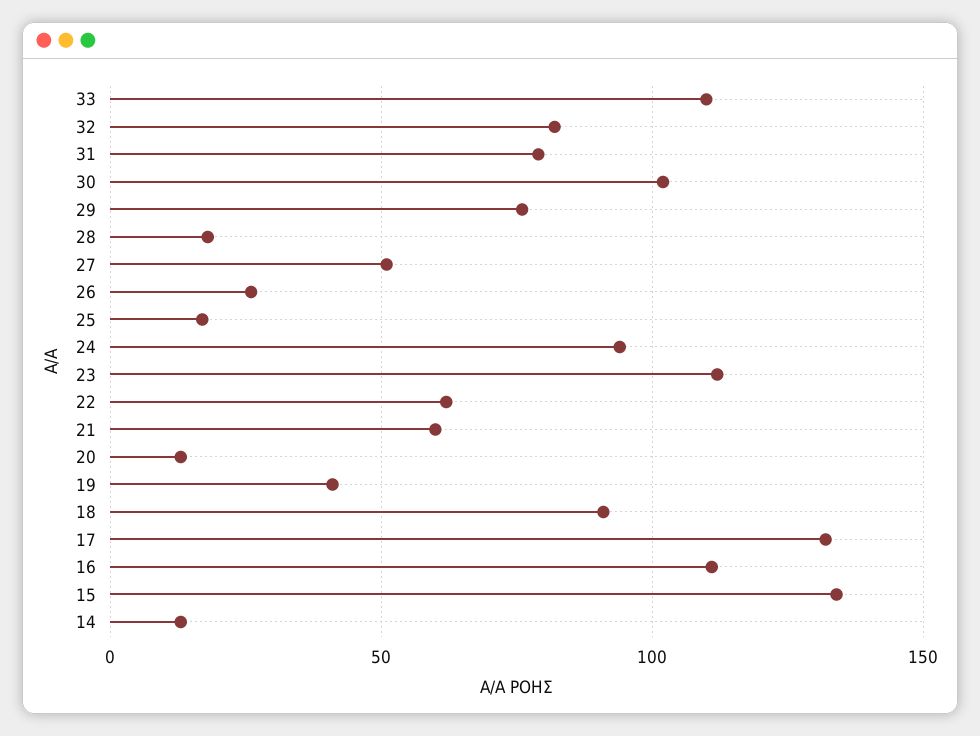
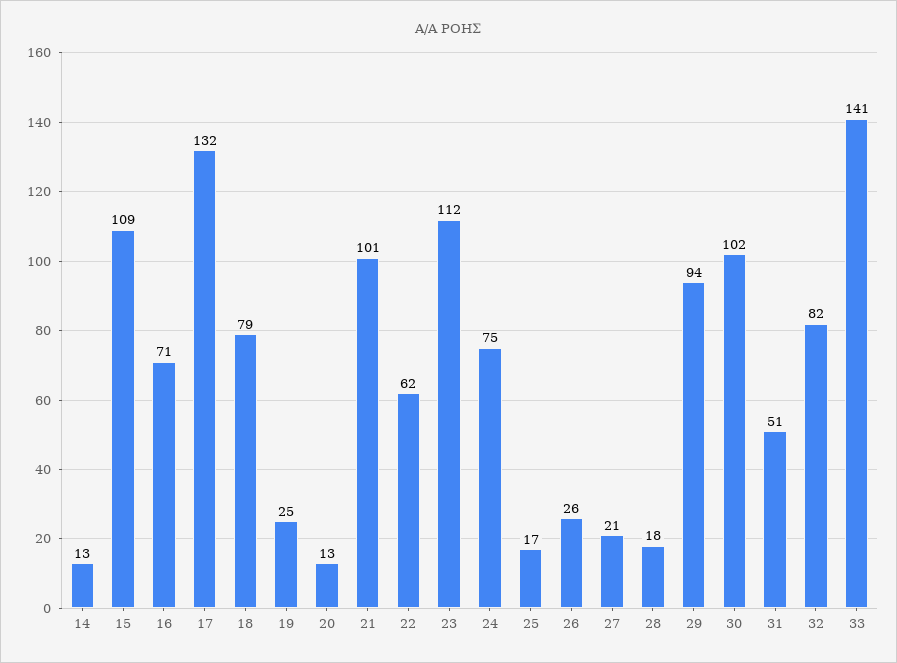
33: 110 -> 141
31: 80 -> 51
29: 75 -> 94
27: 50 -> 21
24: 95 -> 75
21: 60 -> 101
19: 40 -> 25
18: 90 -> 79
16: 110 -> 71
15: 135 -> 109

